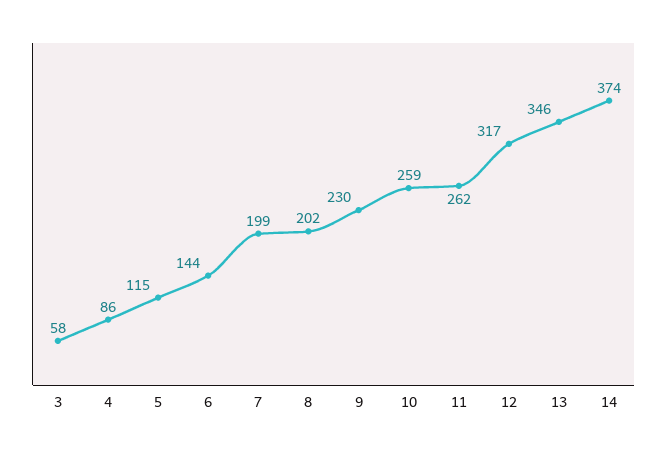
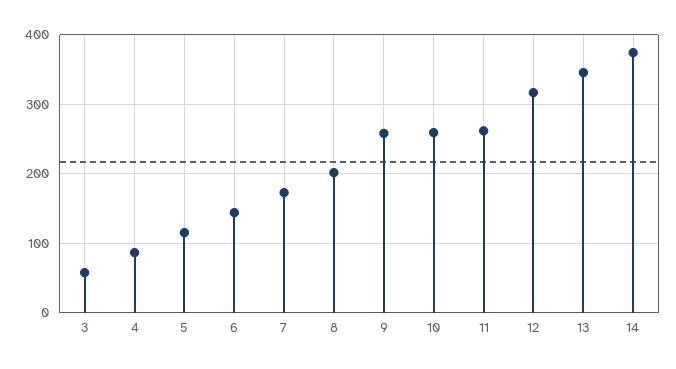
7: 199 -> 170
9: 230 -> 260

